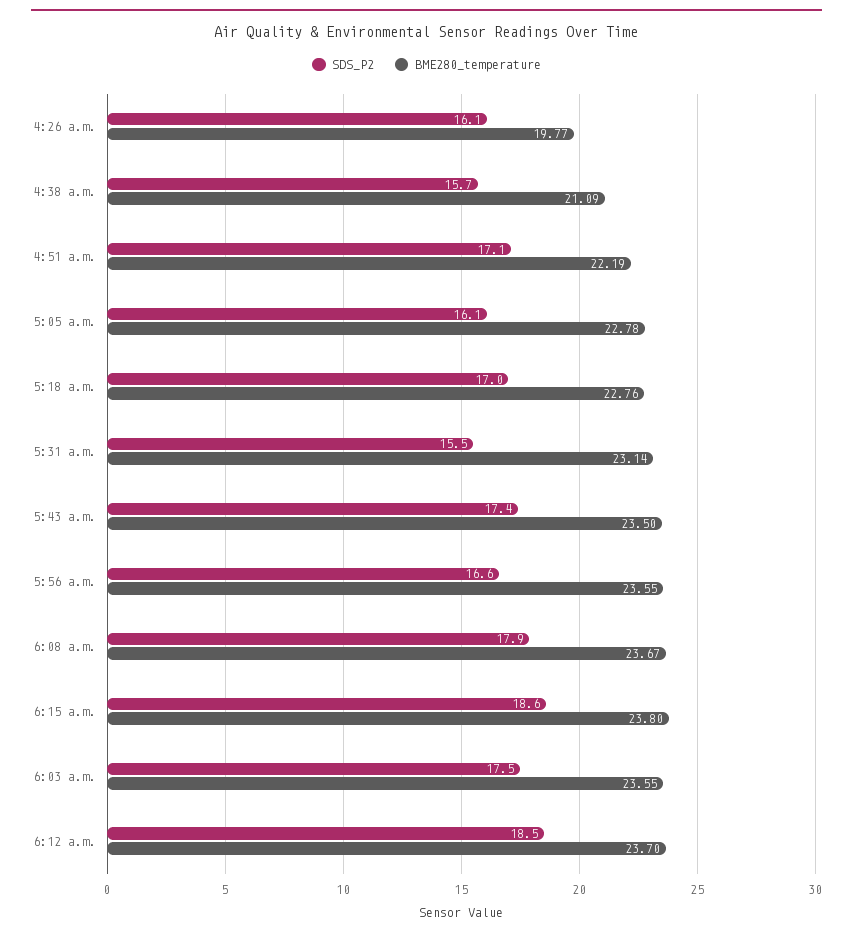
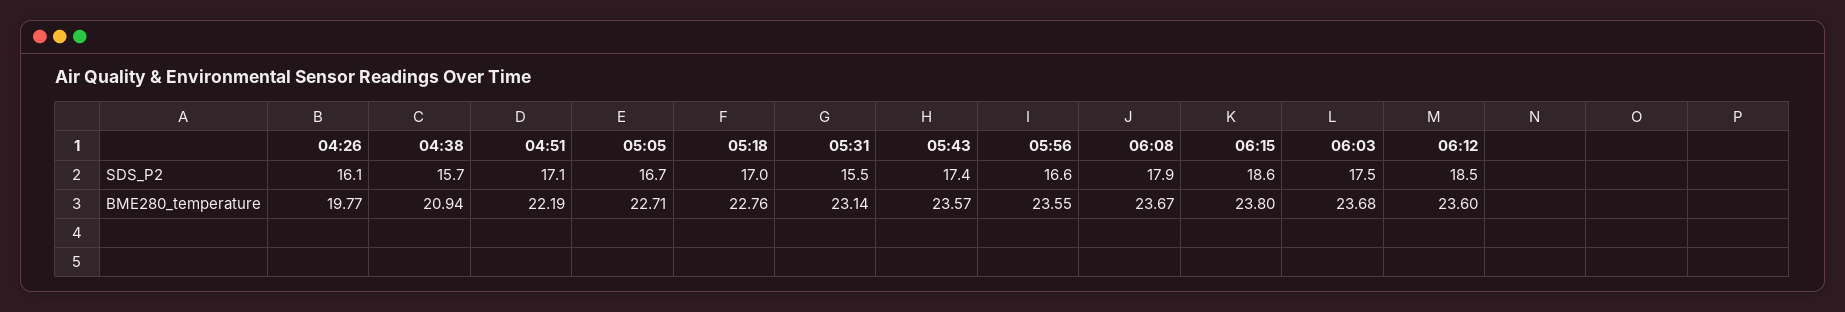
BME280_temperature, 4:38 a.m.: 21.09 -> 20.94
SDS_P2, 5:05 a.m.: 16.1 -> 16.7
BME280_temperature, 5:05 a.m.: 22.78 -> 22.71
BME280_temperature, 5:43 a.m.: 23.5 -> 23.57
BME280_temperature, 6:03 a.m.: 23.55 -> 23.68
BME280_temperature, 6:12 a.m.: 23.7 -> 23.6

